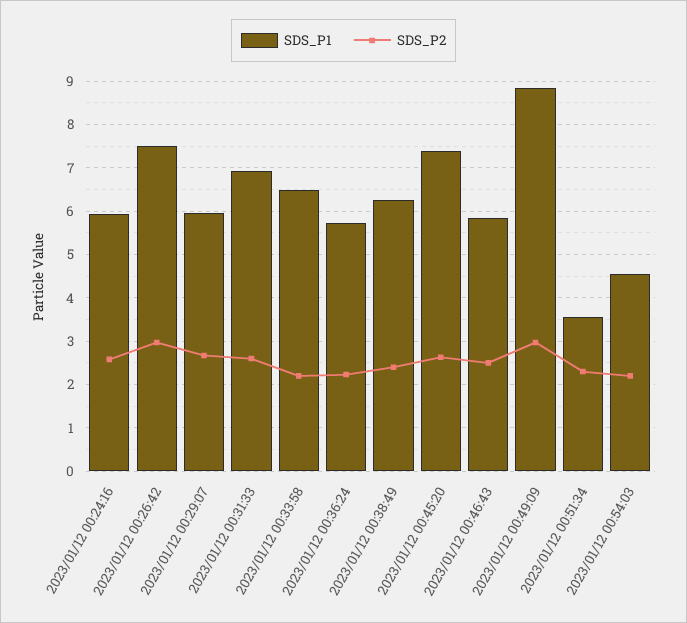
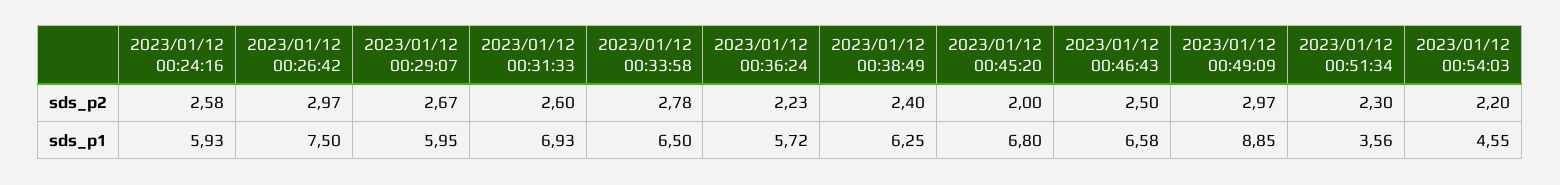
SDS_P2, 2023/01/12 00:33:58: 2.2 -> 2.78
SDS_P1, 2023/01/12 00:45:20: 7.4 -> 6.8
SDS_P2, 2023/01/12 00:45:20: 2.6 -> 2
SDS_P1, 2023/01/12 00:46:43: 5.8 -> 6.58

